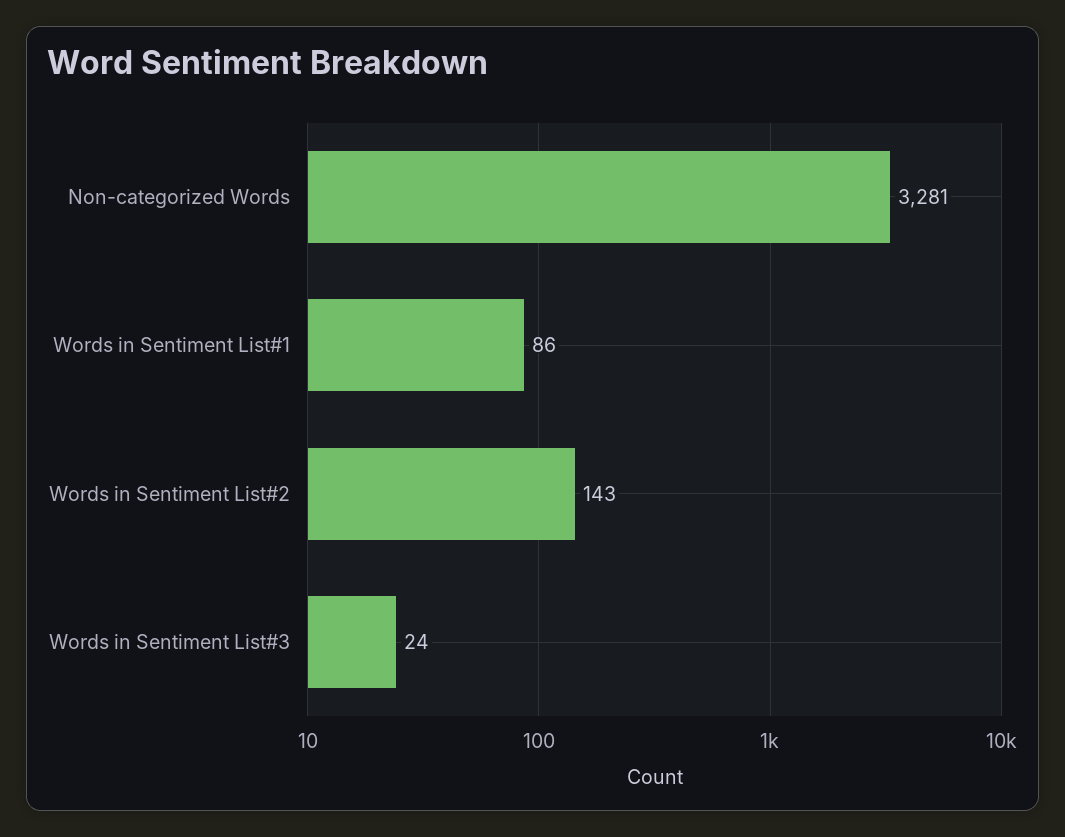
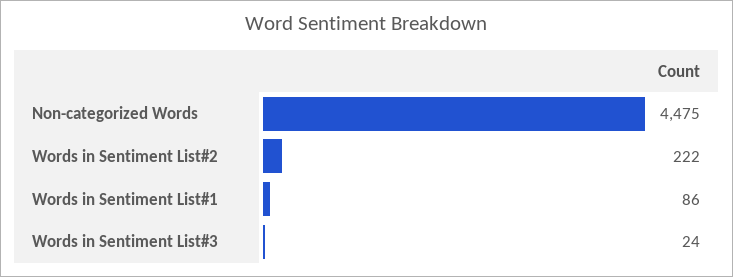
Non-categorized Words: 3281 -> 4475
Words in Sentiment List#2: 143 -> 222

